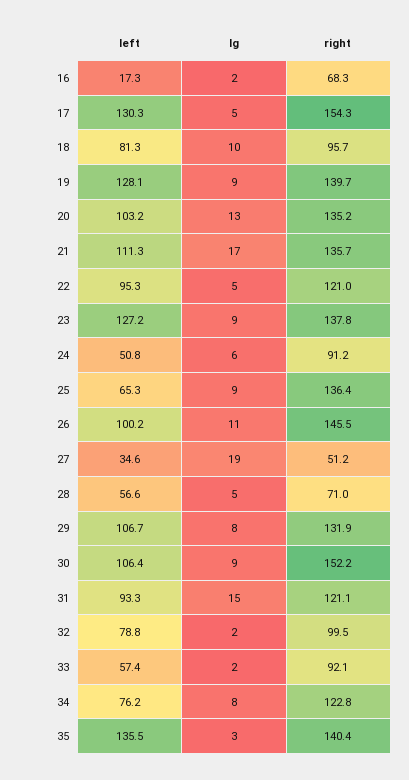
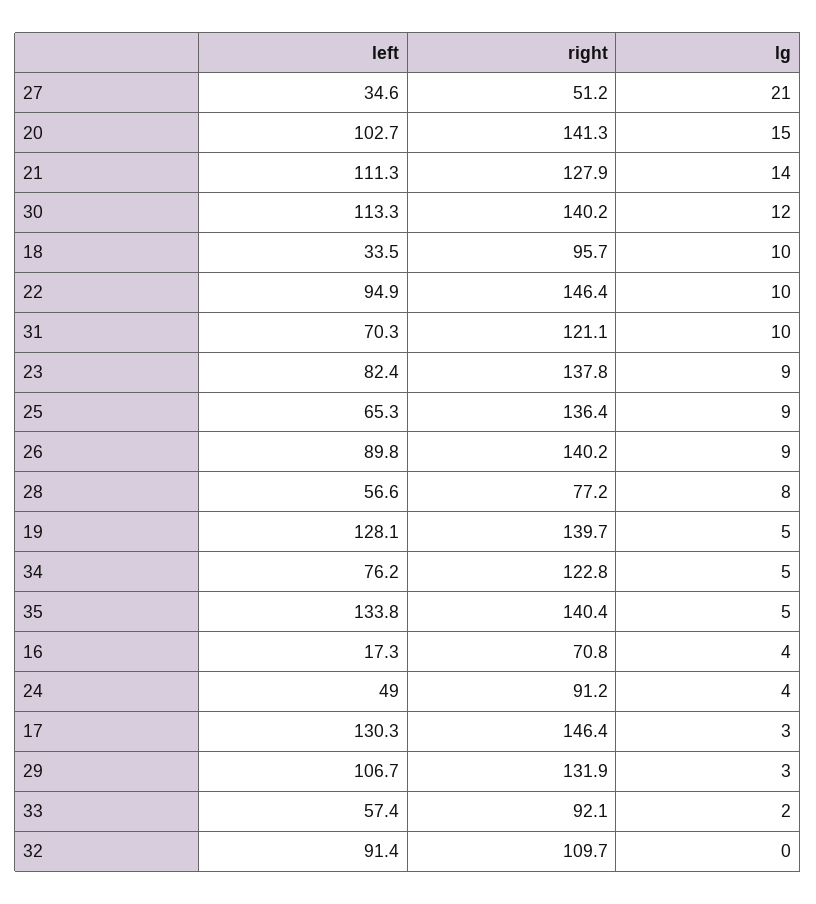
lg, 16: 2 -> 4
right, 16: 68.3 -> 70.8
lg, 17: 5 -> 3
right, 17: 154.3 -> 146.4
left, 18: 81.3 -> 33.5
lg, 19: 9 -> 5
left, 20: 103.2 -> 102.7
lg, 20: 13 -> 15
right, 20: 135.2 -> 141.3
lg, 21: 17 -> 14
right, 21: 135.7 -> 127.9
left, 22: 95.3 -> 94.9
lg, 22: 5 -> 10
right, 22: 121 -> 146.4
left, 23: 127.2 -> 82.4
left, 24: 50.8 -> 49
lg, 24: 6 -> 4
left, 26: 100.2 -> 89.8
lg, 26: 11 -> 9
right, 26: 145.5 -> 140.2
lg, 27: 19 -> 21
lg, 28: 5 -> 8
right, 28: 71 -> 77.2
lg, 29: 8 -> 3
left, 30: 106.4 -> 113.3
lg, 30: 9 -> 12
right, 30: 152.2 -> 140.2
left, 31: 93.3 -> 70.3
lg, 31: 15 -> 10
left, 32: 78.8 -> 91.4
lg, 32: 2 -> 0
right, 32: 99.5 -> 109.7
lg, 34: 8 -> 5
left, 35: 135.5 -> 133.8
lg, 35: 3 -> 5

